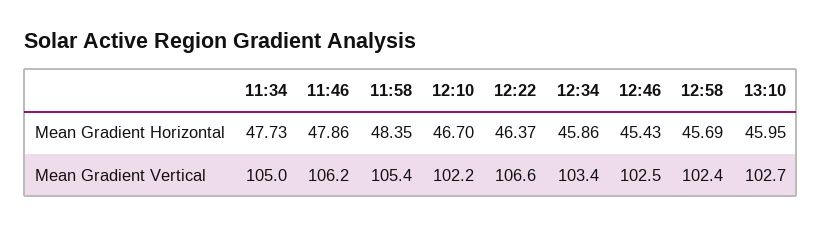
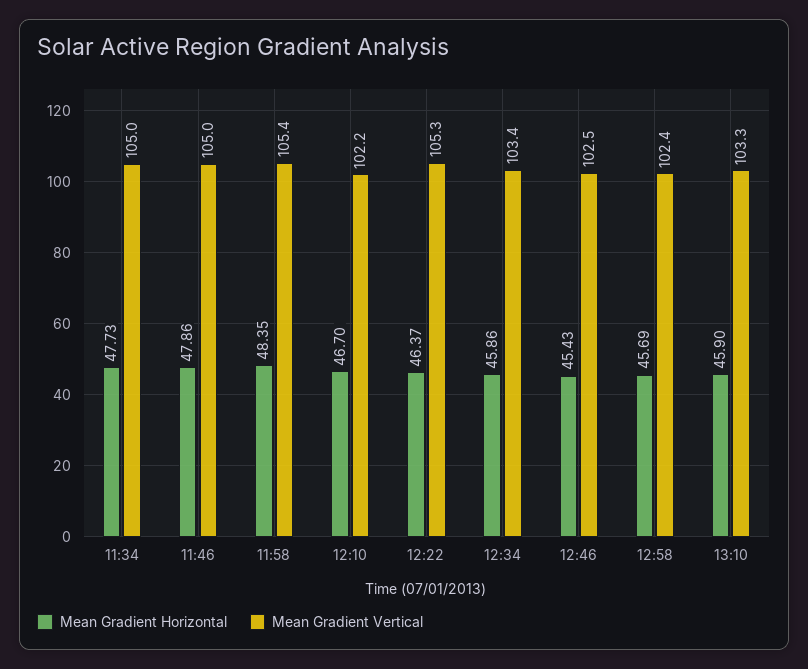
Mean Gradient Horizontal, 13:10: 45.95 -> 45.9
Mean Gradient Vertical, 11:46: 106.2 -> 105
Mean Gradient Vertical, 12:22: 106.6 -> 105.3
Mean Gradient Vertical, 13:10: 102.7 -> 103.3

